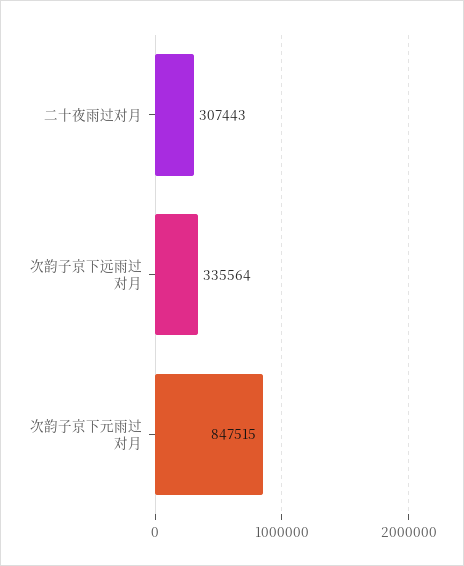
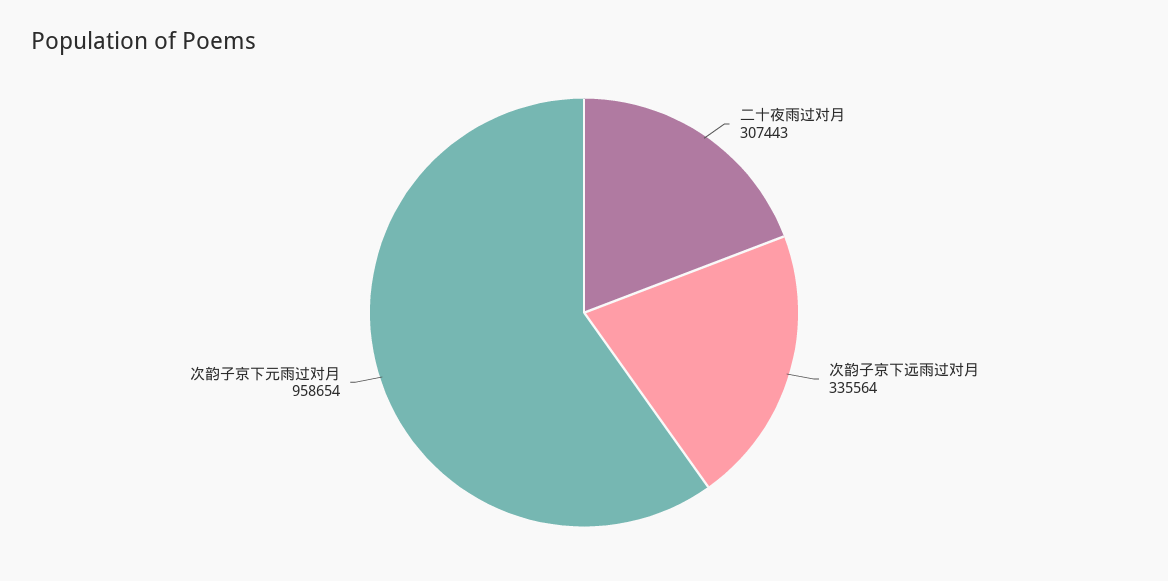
次韵子京下元雨过对月: 847515 -> 958654

